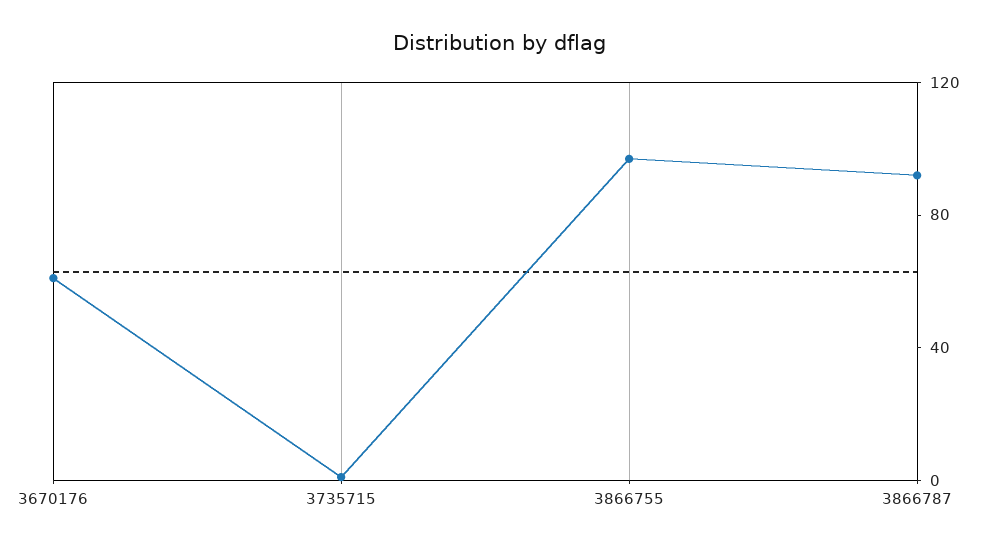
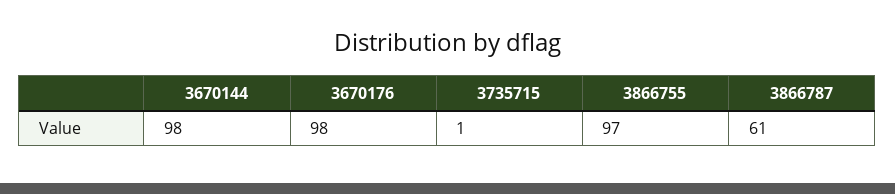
3670176: 60 -> 98
3866787: 90 -> 61
3670144: none -> 98

